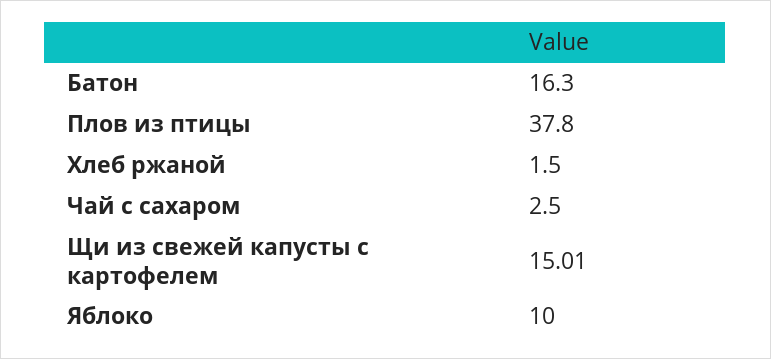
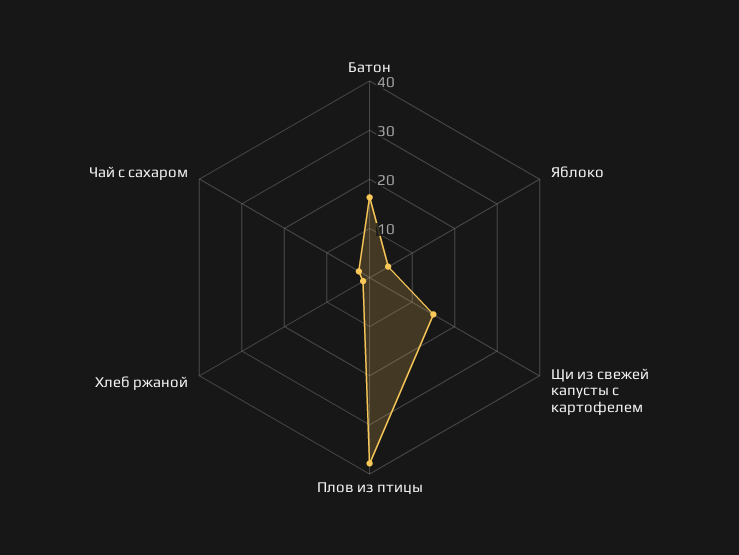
Яблоко: 10 -> 4

